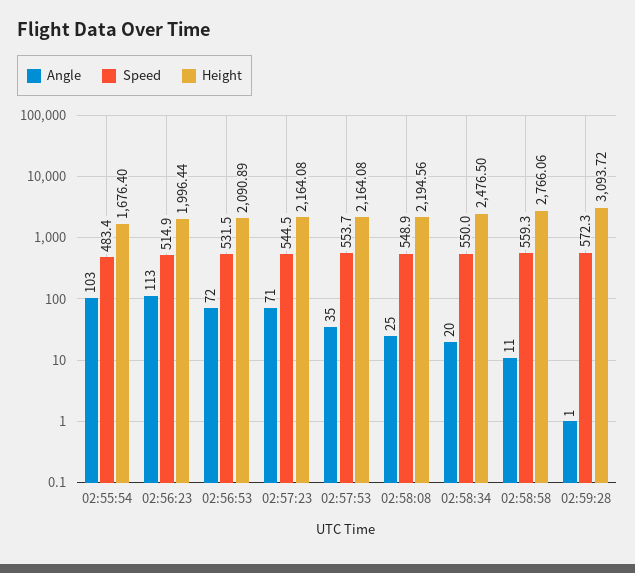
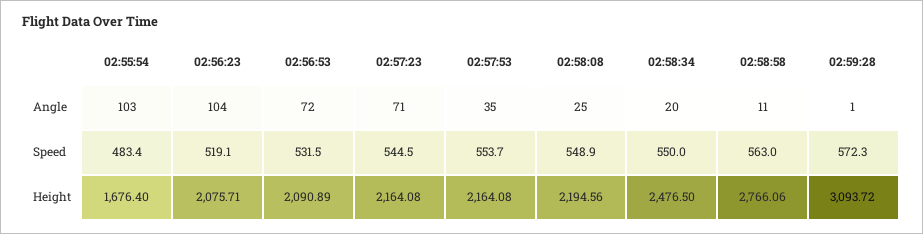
Angle, 02:56:23: 113 -> 104
Speed, 02:56:23: 514.9 -> 519.1
Height, 02:56:23: 1996.44 -> 2075.71
Speed, 02:58:58: 559.3 -> 563

